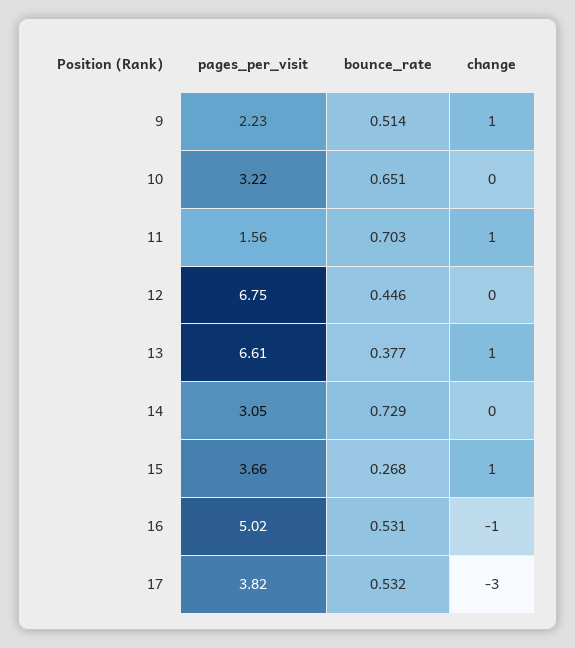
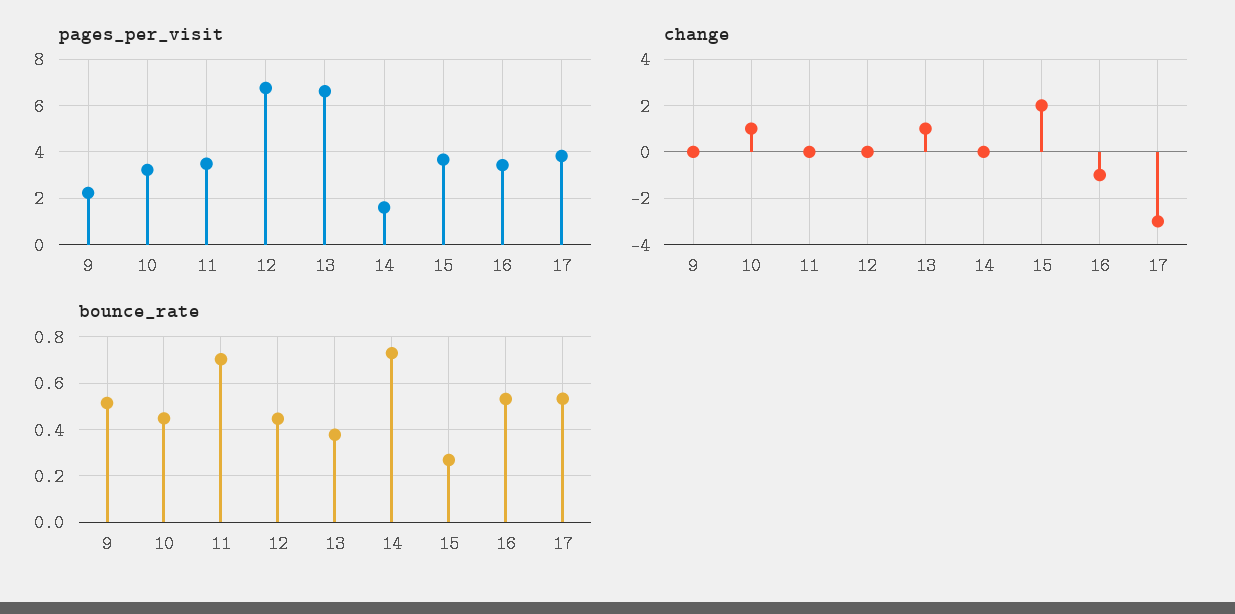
change, 9: 1 -> 0
bounce_rate, 10: 0.651 -> 0.45
change, 10: 0 -> 1
pages_per_visit, 11: 1.56 -> 3.5
change, 11: 1 -> 0
pages_per_visit, 14: 3.05 -> 1.5
change, 15: 1 -> 2
pages_per_visit, 16: 5.02 -> 3.5

